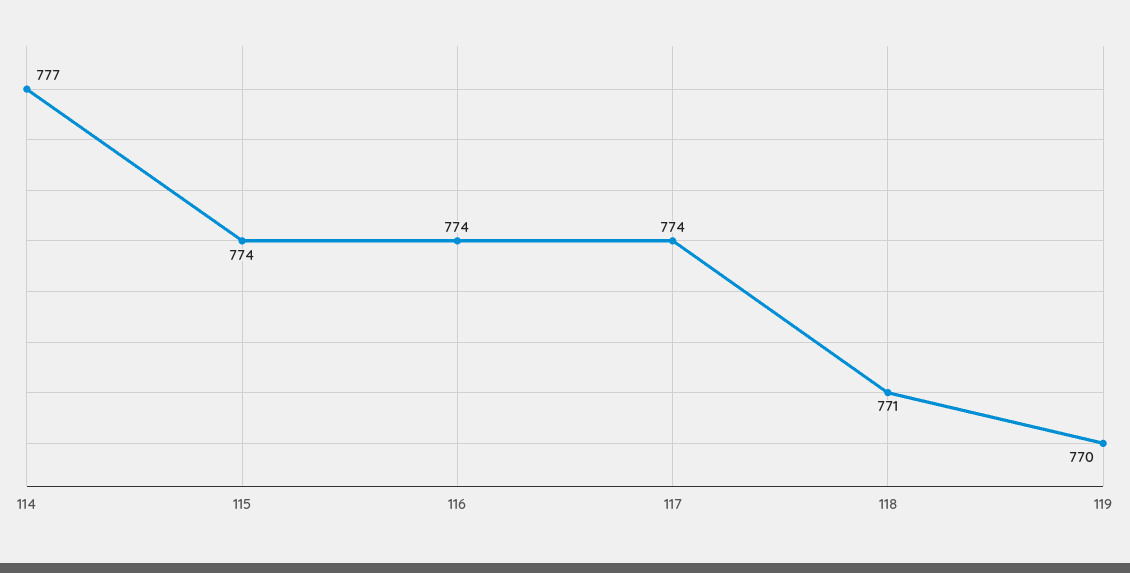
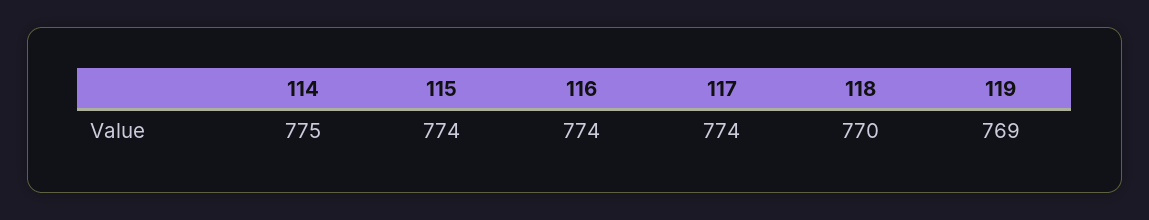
114: 777 -> 775
118: 771 -> 770
119: 770 -> 769

